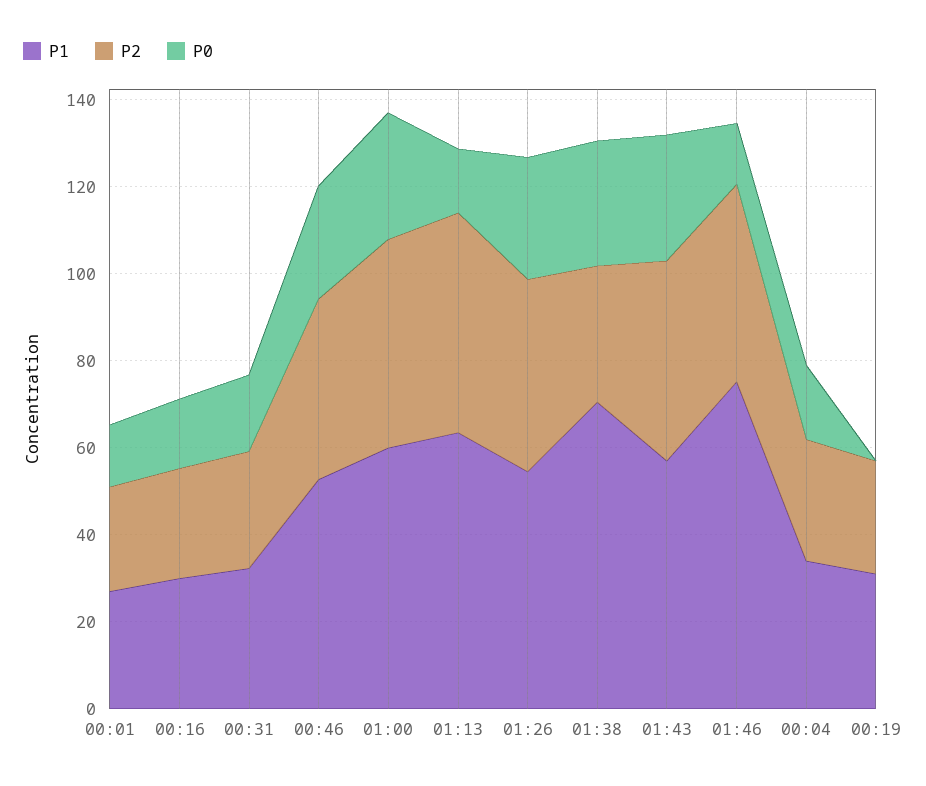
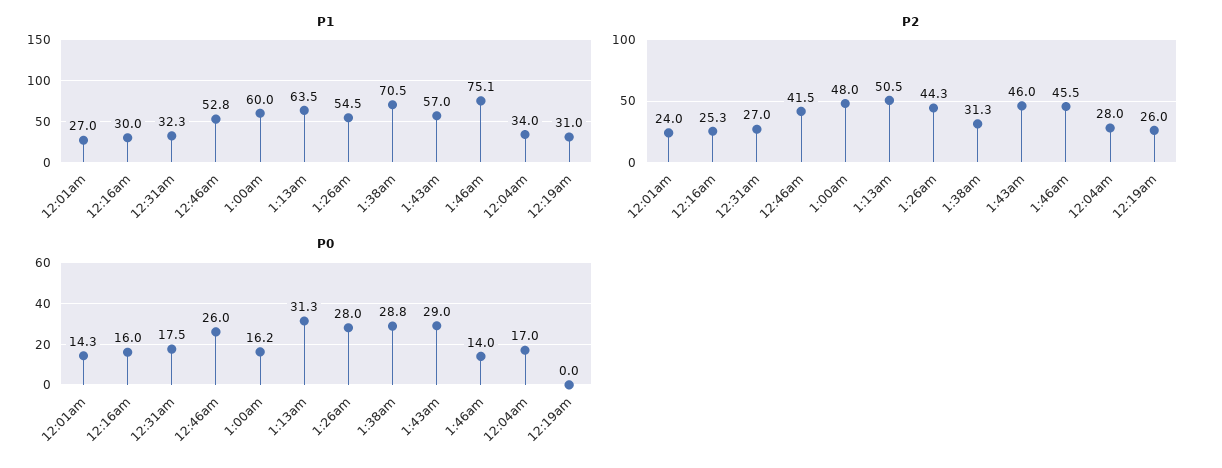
P0, 01:00: 30 -> 16.2
P0, 01:13: 15 -> 31.3

